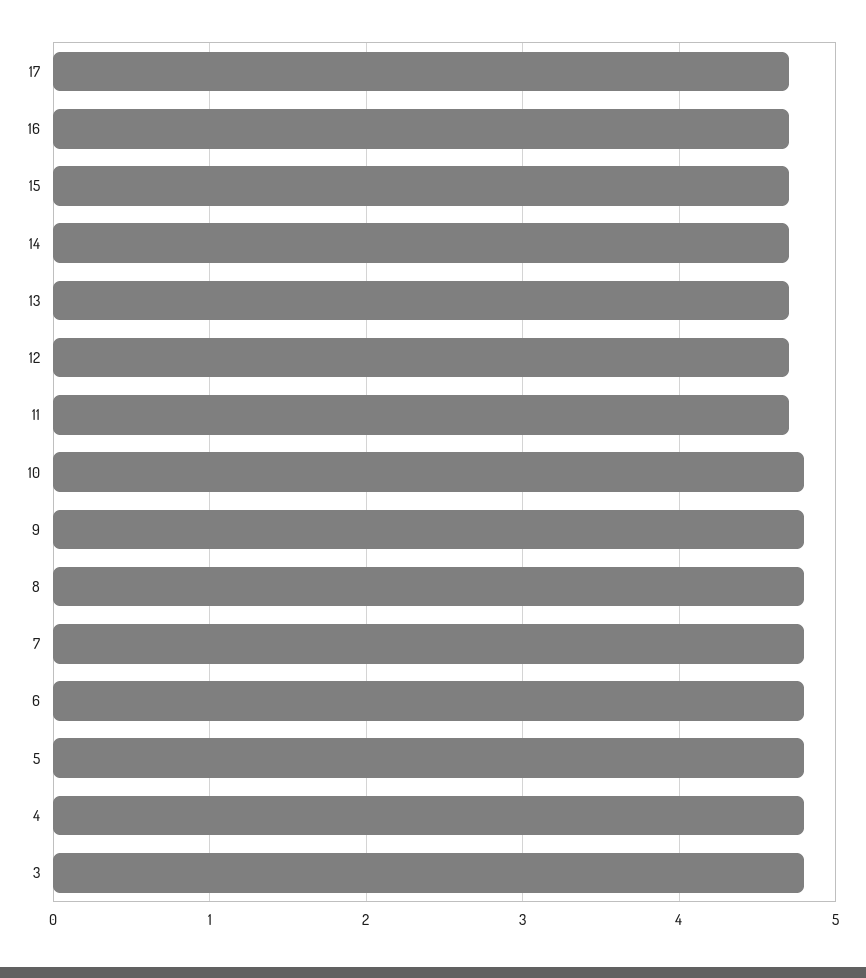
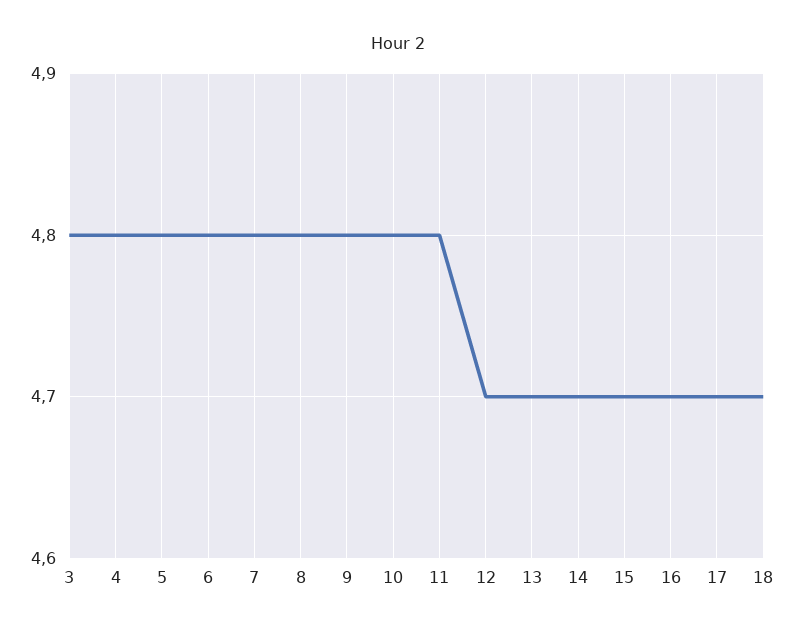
11: 4.7 -> 4.8
18: none -> 4.7

